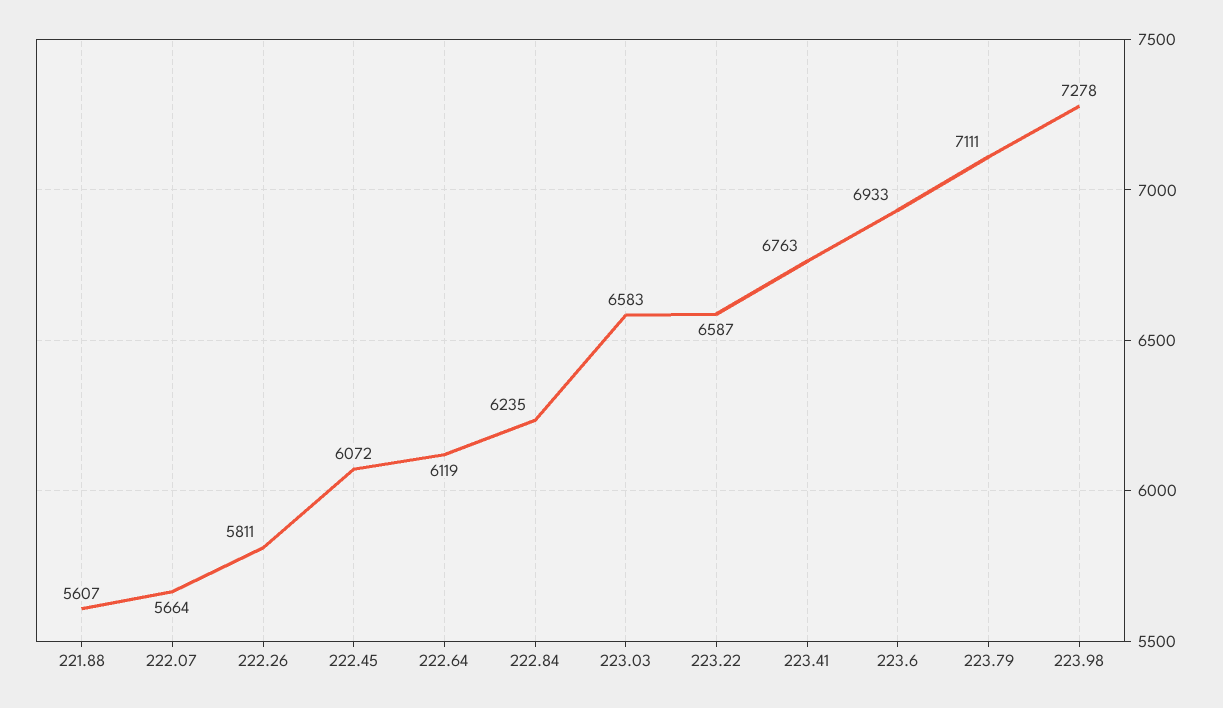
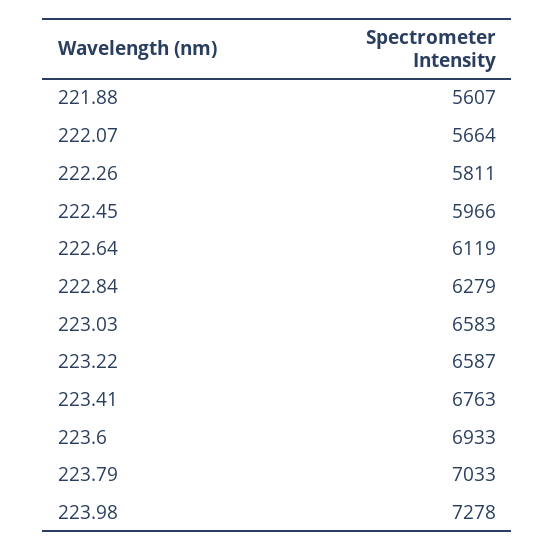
222.45: 6072 -> 5966
222.84: 6235 -> 6279
223.79: 7111 -> 7033

